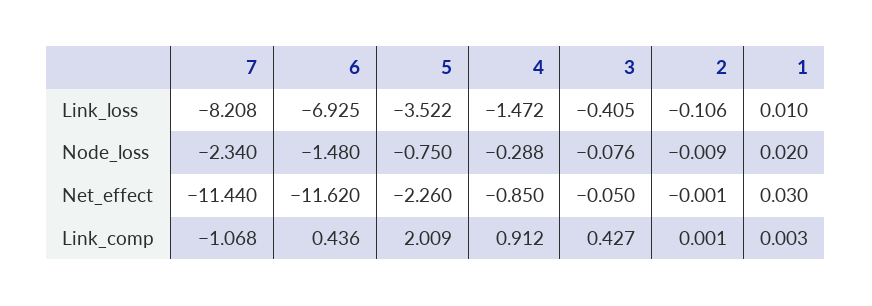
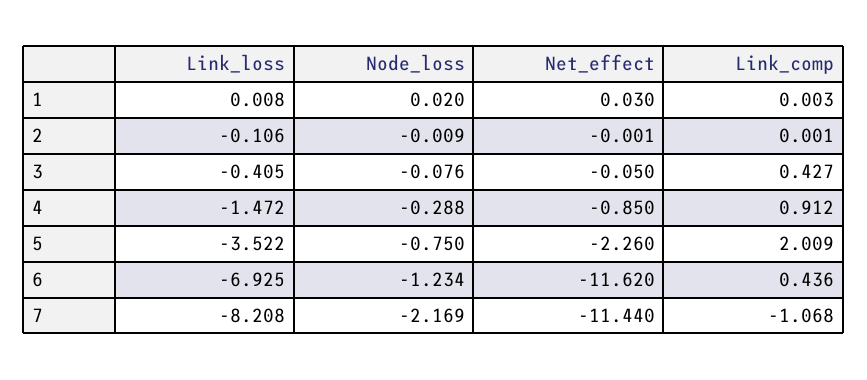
1, Link_loss: 0.01 -> 0.008
7, Node_loss: -2.34 -> -2.169
6, Node_loss: -1.48 -> -1.234

